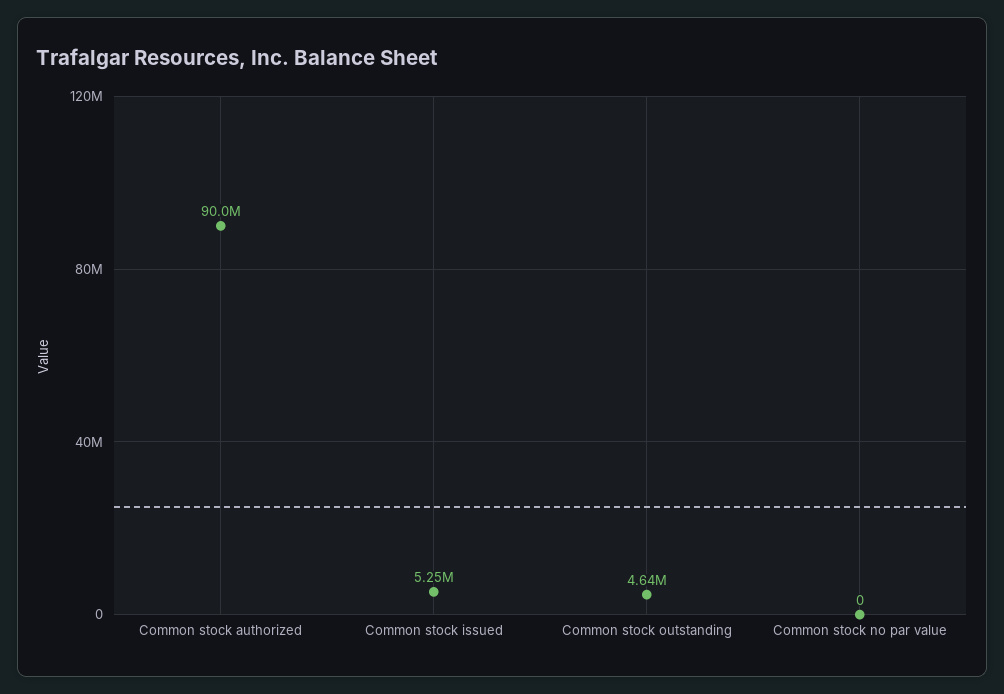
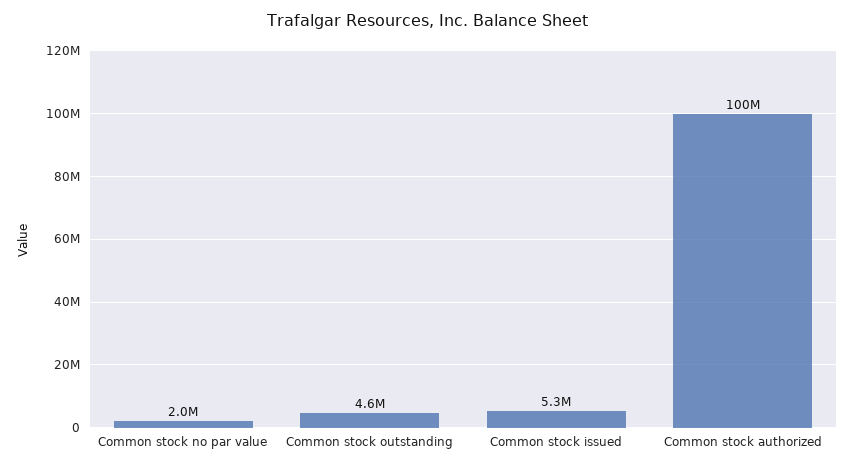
Common stock authorized: 90000000 -> 100000000
Common stock no par value: 0 -> 2000000

